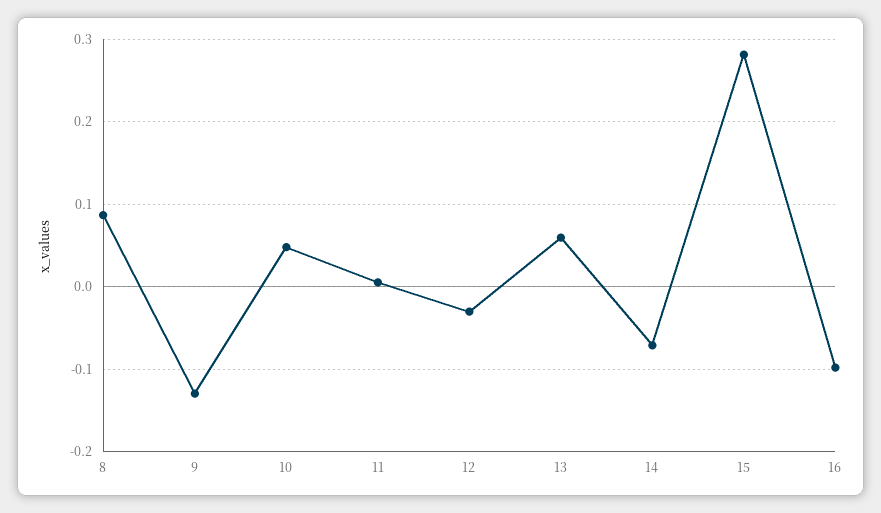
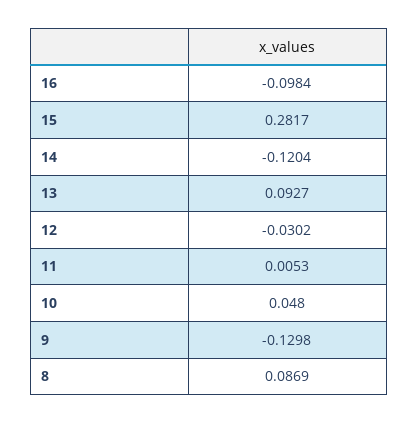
13: 0.06 -> 0.0927
14: -0.07 -> -0.1204

